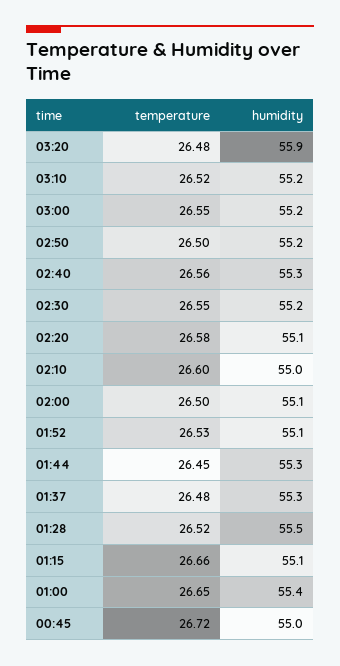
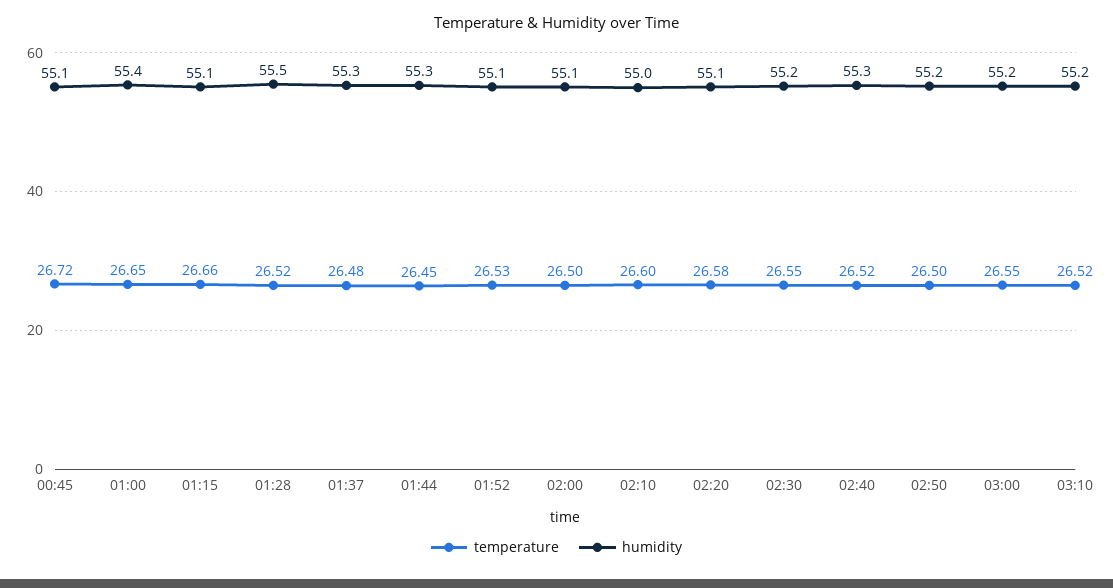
temperature, 03:20: 26.48 -> none
humidity, 03:20: 55.9 -> none
temperature, 02:40: 26.56 -> 26.52
humidity, 00:45: 55 -> 55.1

